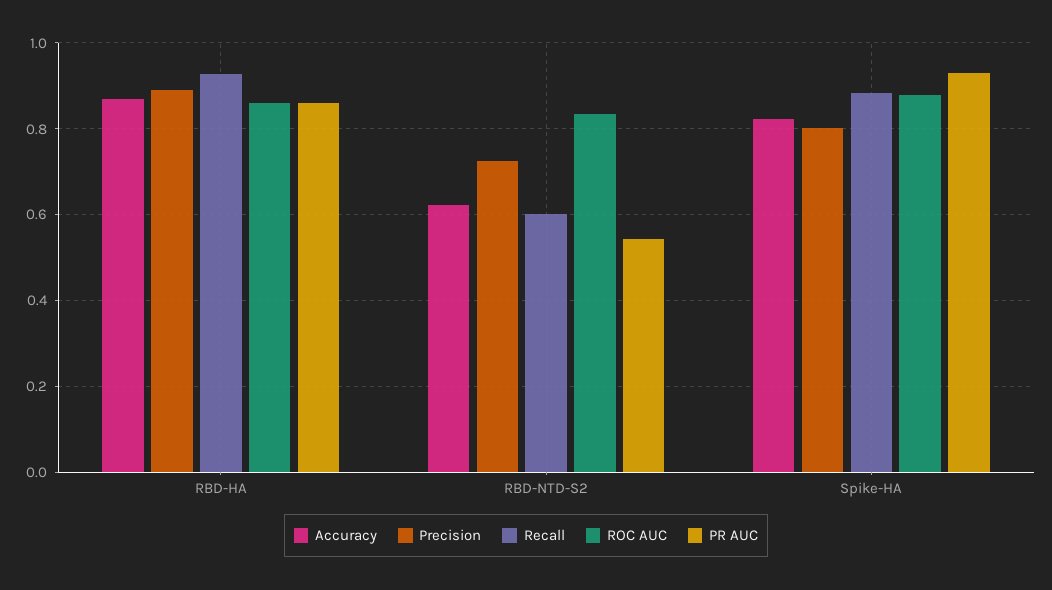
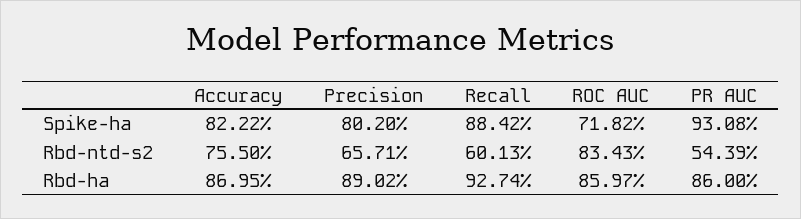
Accuracy, RBD-NTD-S2: 0.62 -> 0.755
Precision, RBD-NTD-S2: 0.72 -> 0.6571
ROC AUC, Spike-HA: 0.88 -> 0.7182

